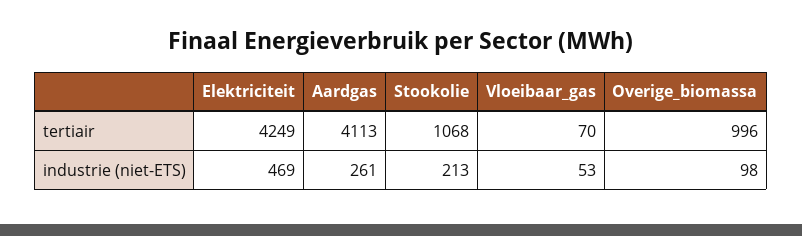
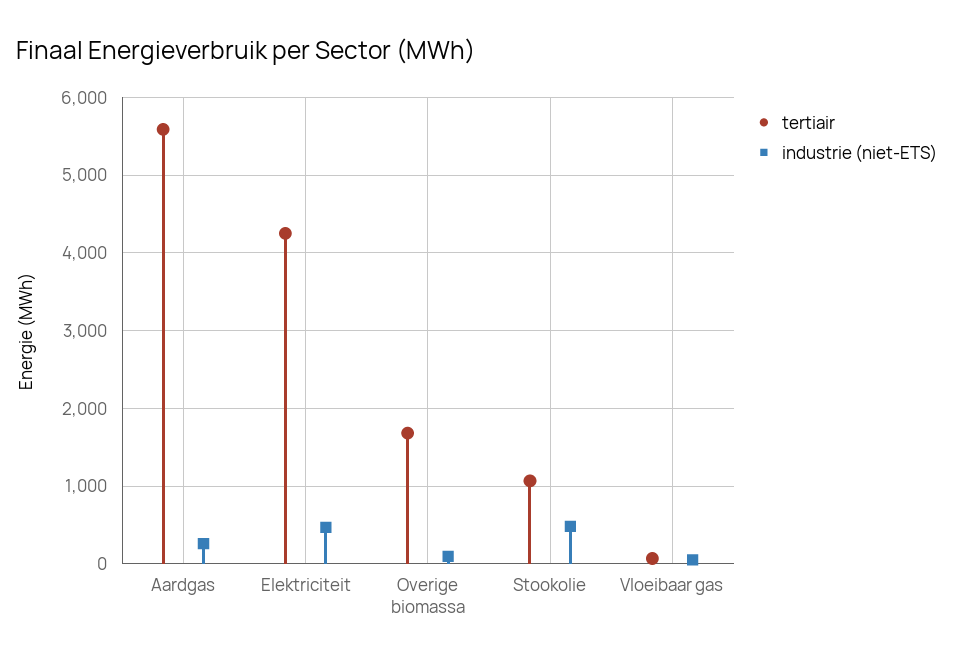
tertiair, Aardgas: 4113 -> 5600
tertiair, Overige_biomassa: 996 -> 1700
industrie (niet-ETS), Stookolie: 213 -> 500

